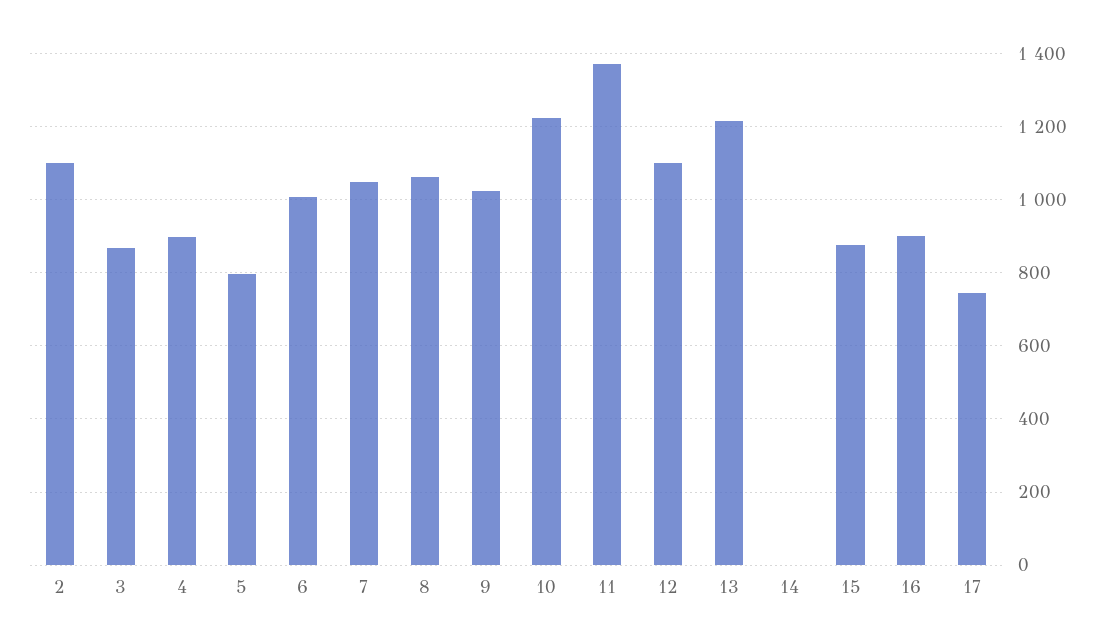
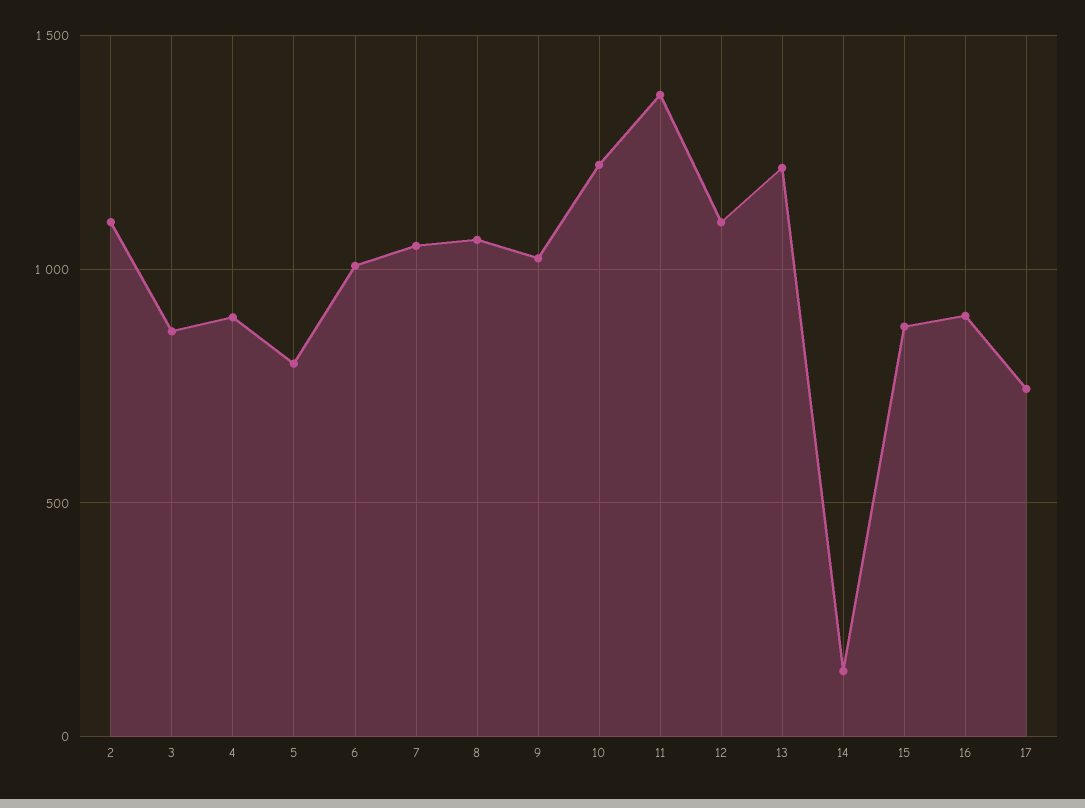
14: 0 -> 150

